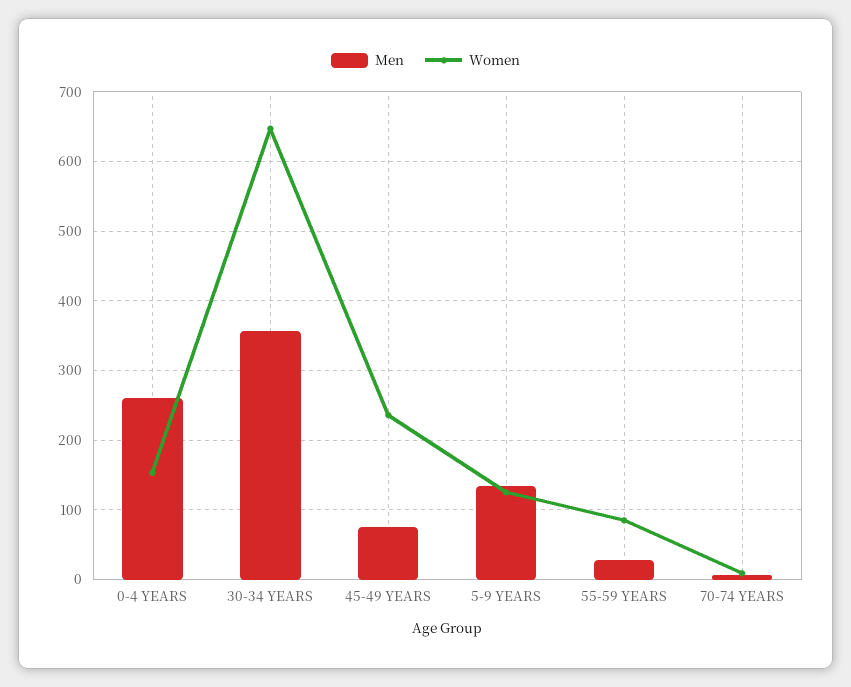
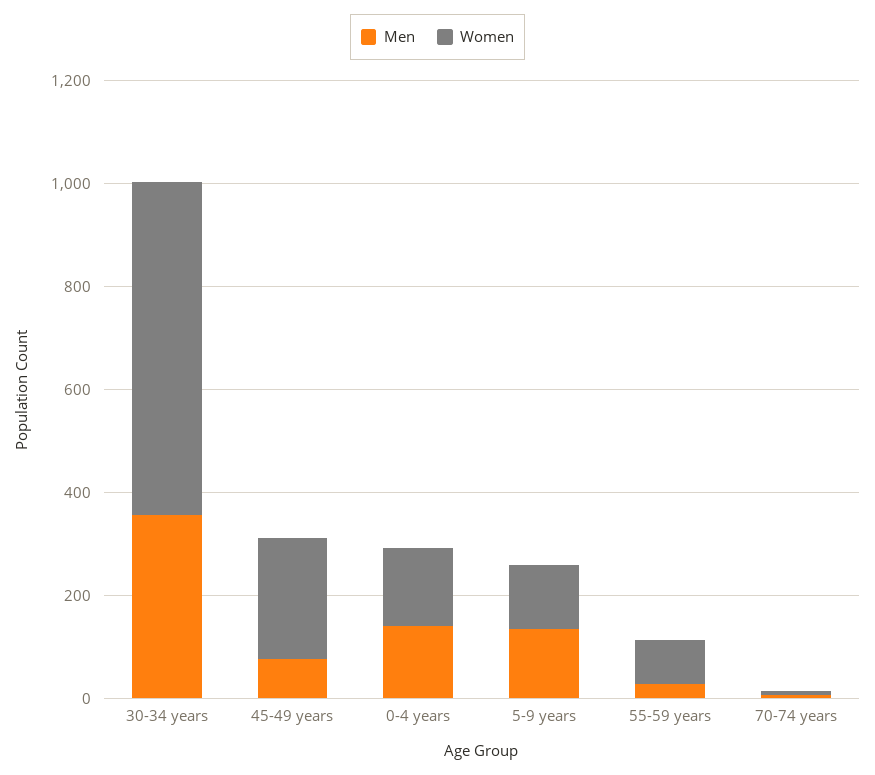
Men, 0-4 YEARS: 260 -> 150

